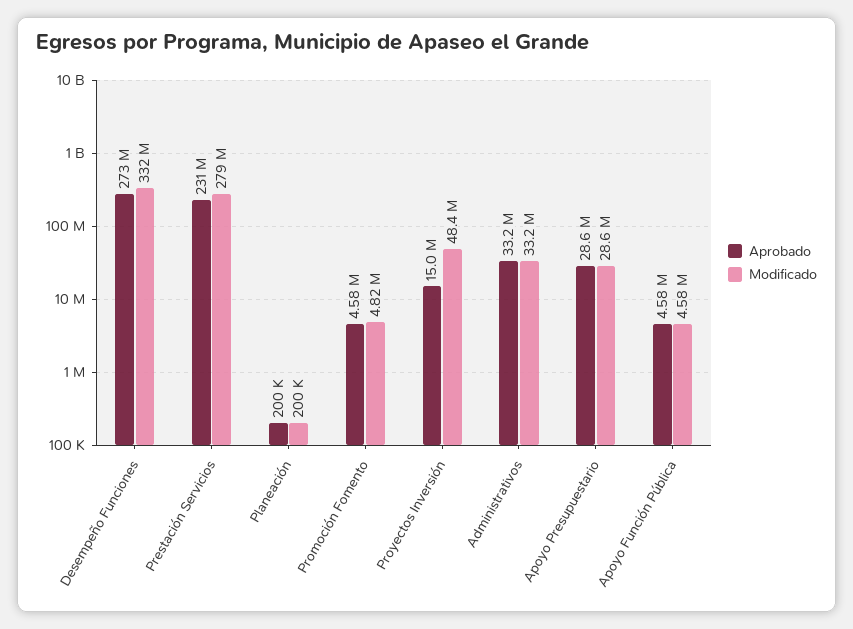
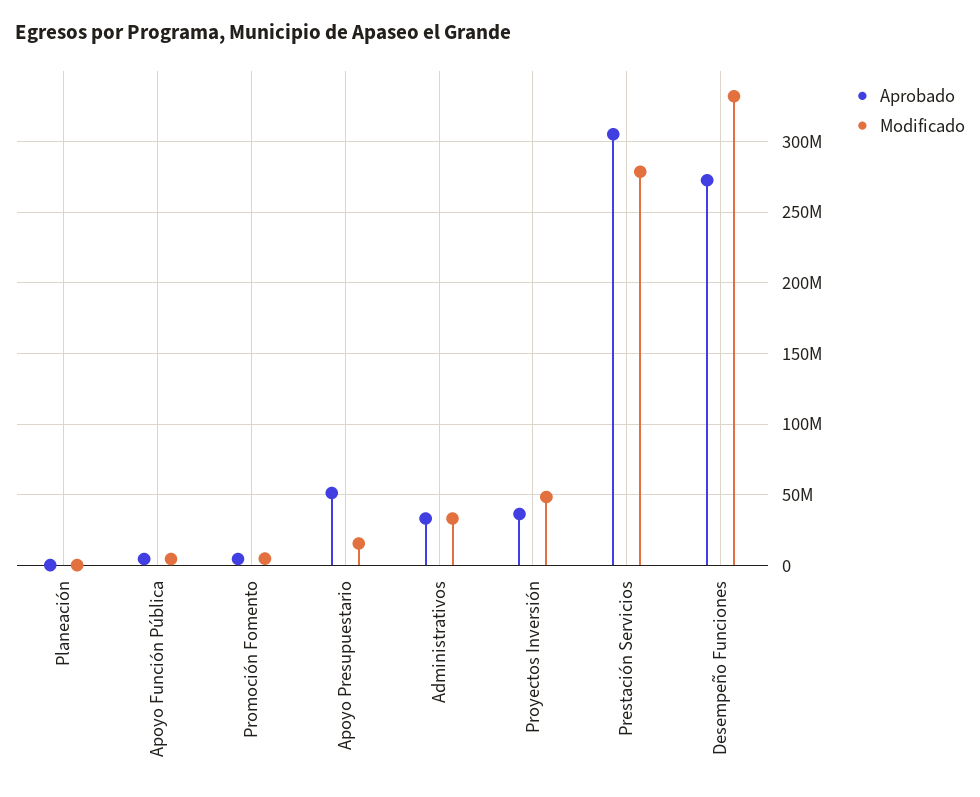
Aprobado, Prestación Servicios: 231000000 -> 305000000
Aprobado, Proyectos Inversión: 15000000 -> 35000000
Aprobado, Apoyo Presupuestario: 28600000 -> 50000000
Modificado, Apoyo Presupuestario: 28600000 -> 15000000

